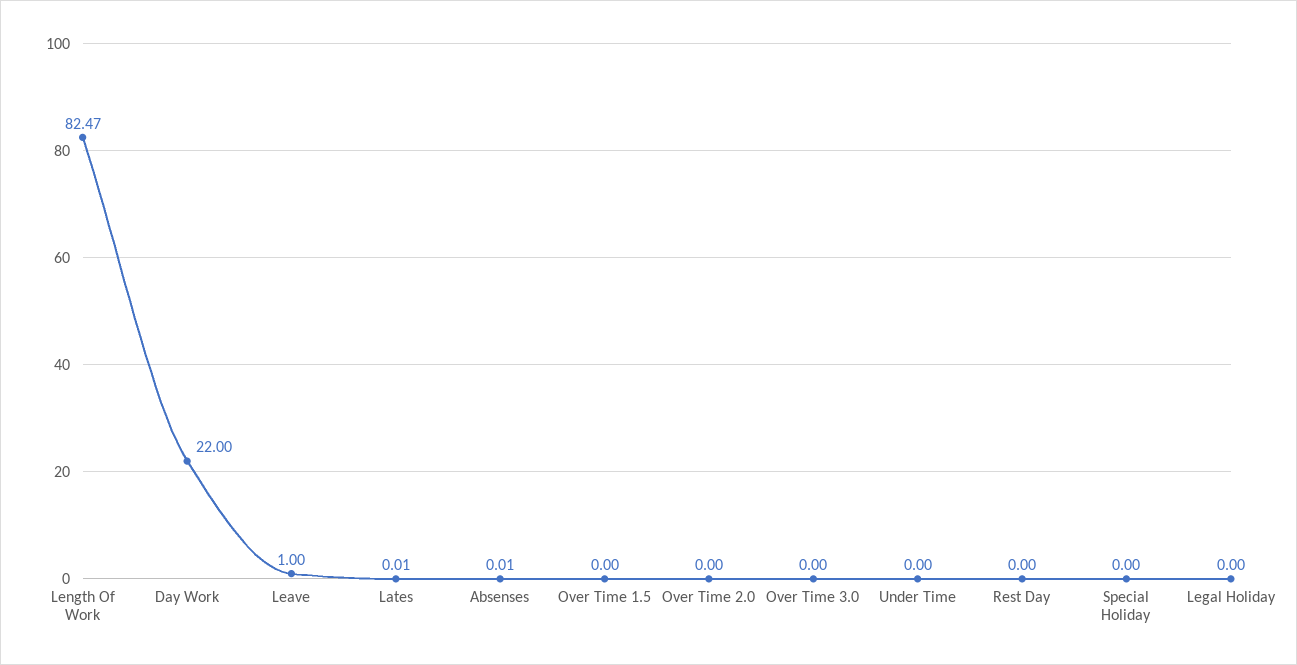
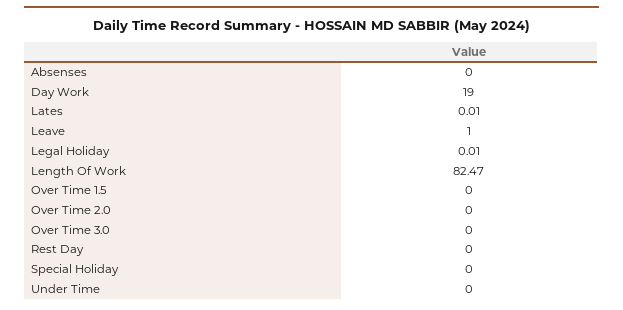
Day Work: 22 -> 19
Absenses: 0.01 -> 0
Legal Holiday: 0 -> 0.01

